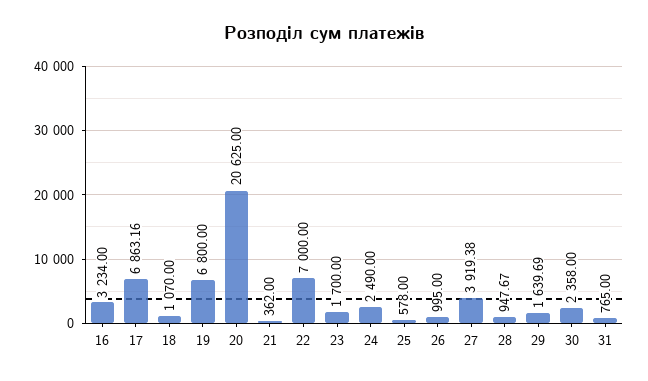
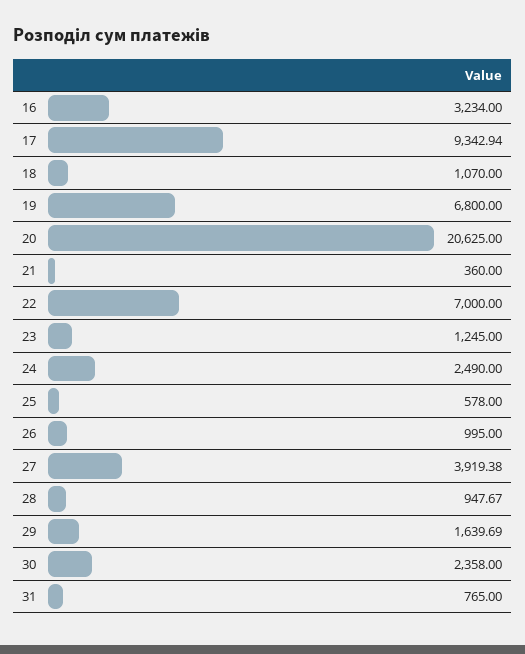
17: 6863.16 -> 9342.94
21: 362 -> 360
23: 1700 -> 1245

